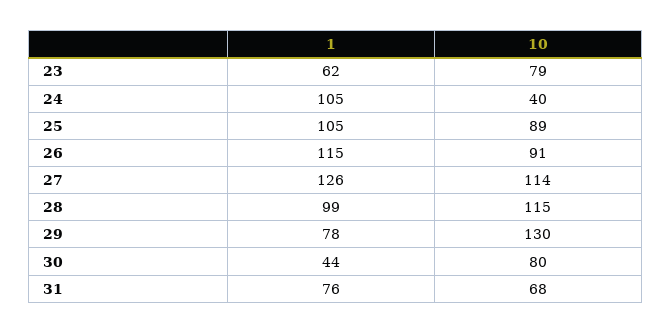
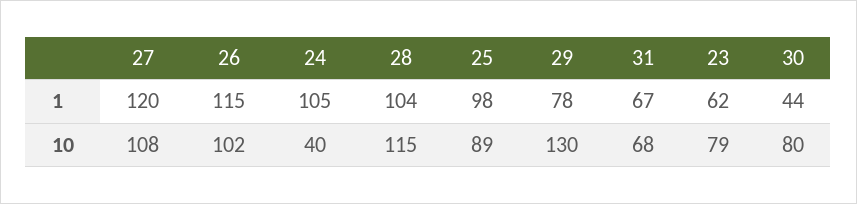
1, 25: 105 -> 98
10, 26: 91 -> 102
1, 27: 126 -> 120
10, 27: 114 -> 108
1, 28: 99 -> 104
1, 31: 76 -> 67

